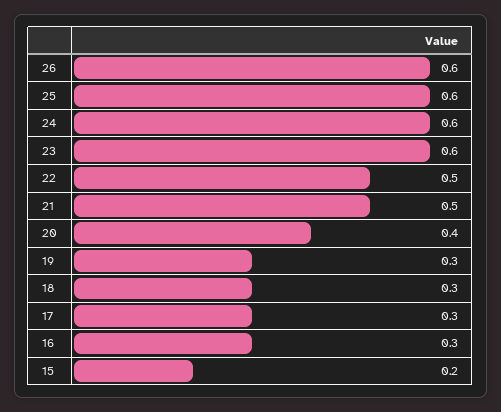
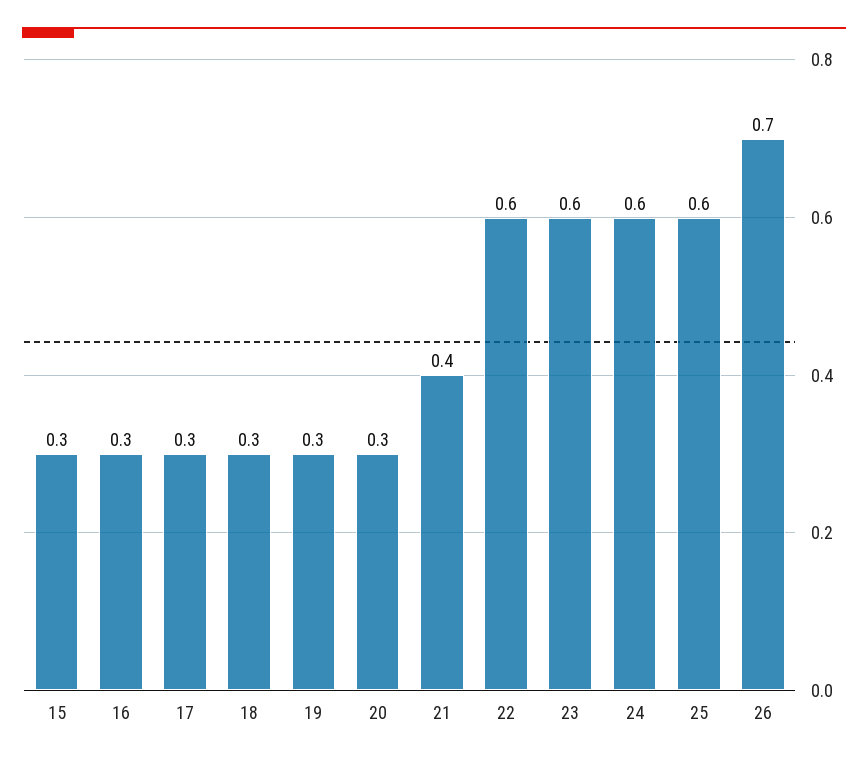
26: 0.6 -> 0.7
22: 0.5 -> 0.6
21: 0.5 -> 0.4
20: 0.4 -> 0.3
15: 0.2 -> 0.3

